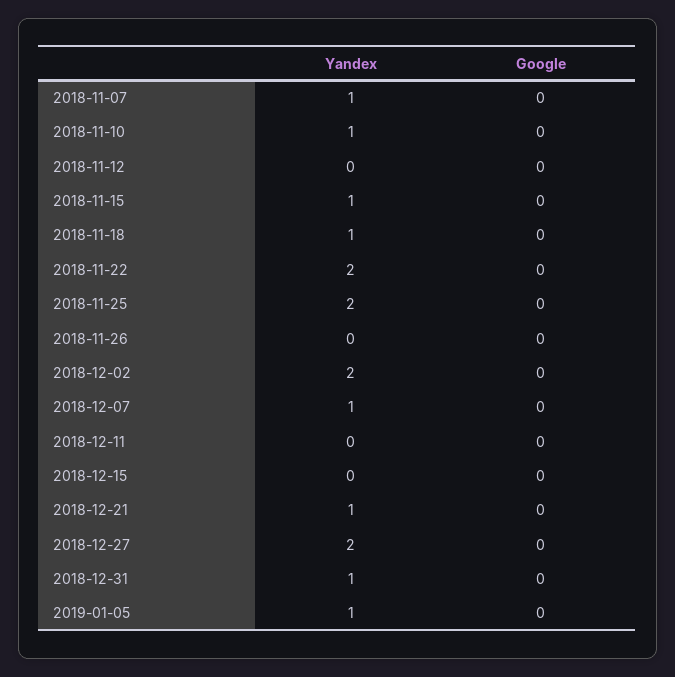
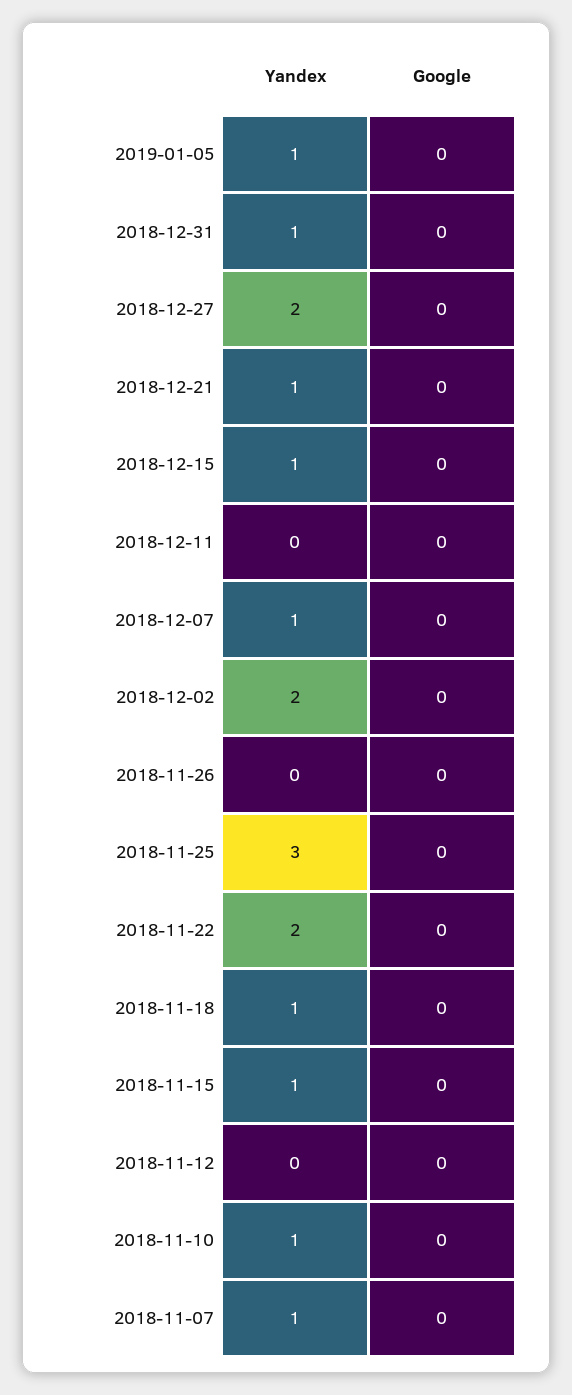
Yandex, 2018-11-25: 2 -> 3
Yandex, 2018-12-15: 0 -> 1

